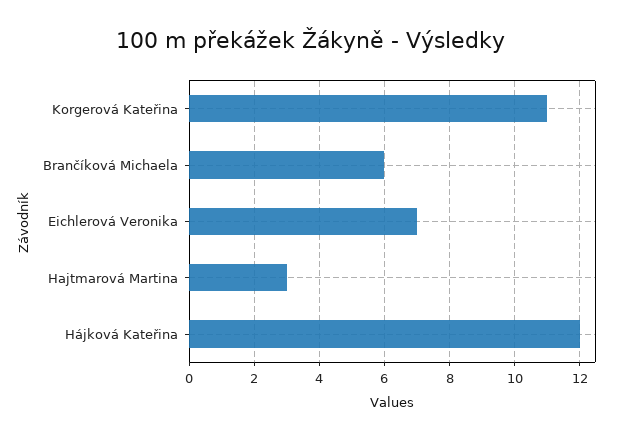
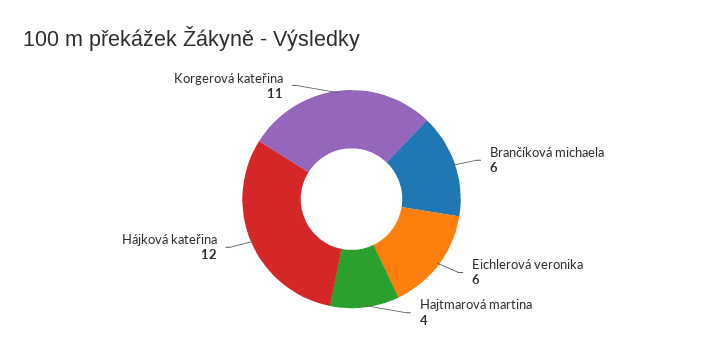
Eichlerová Veronika: 7 -> 6
Hajtmarová Martina: 3 -> 4

